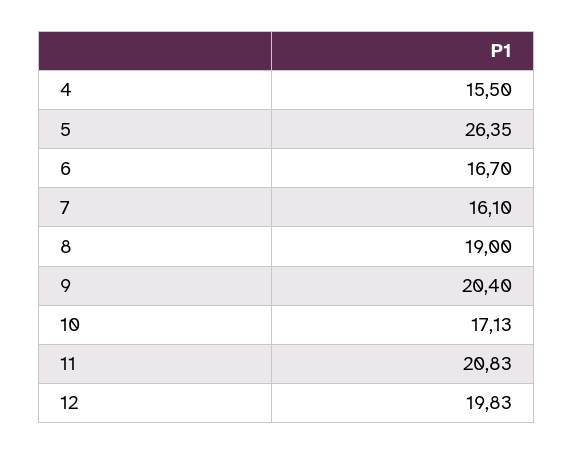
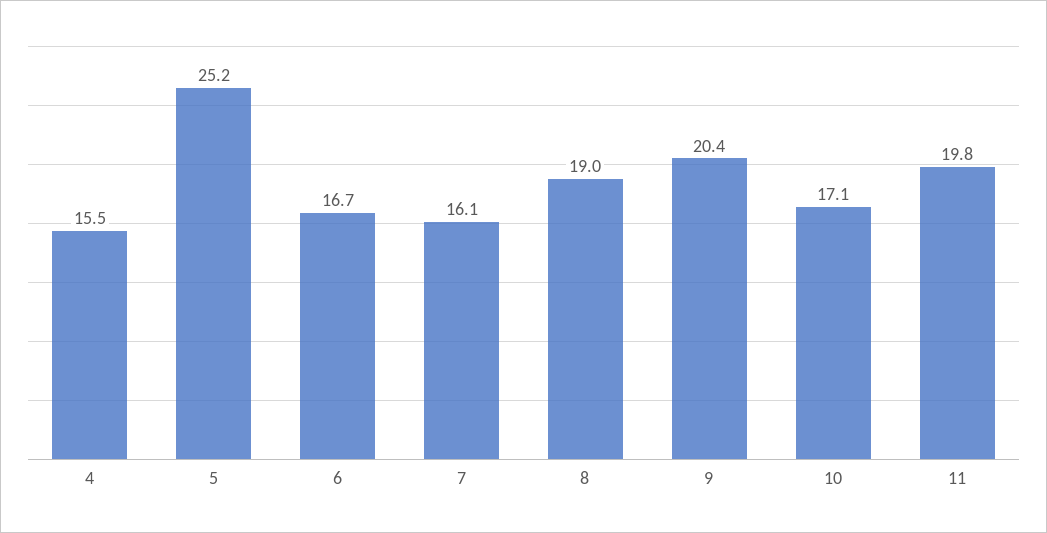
5: 26.35 -> 25.2
11: 20.83 -> 19.8
12: 19.83 -> none

